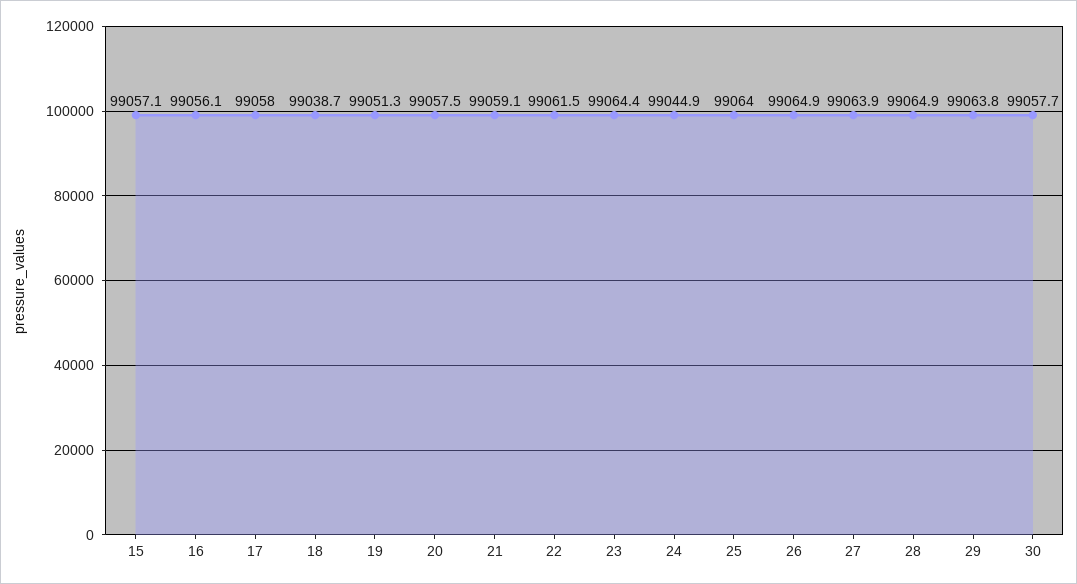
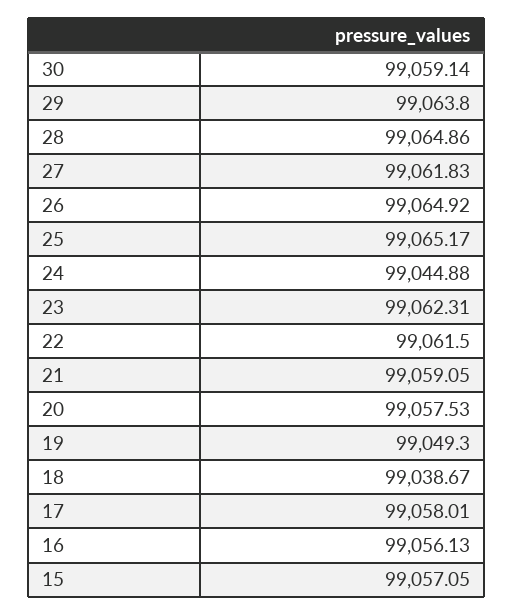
19: 99051.3 -> 99049.3
23: 99064.4 -> 99062.31
25: 99064 -> 99065.17
27: 99063.9 -> 99061.83
30: 99057.7 -> 99059.14

